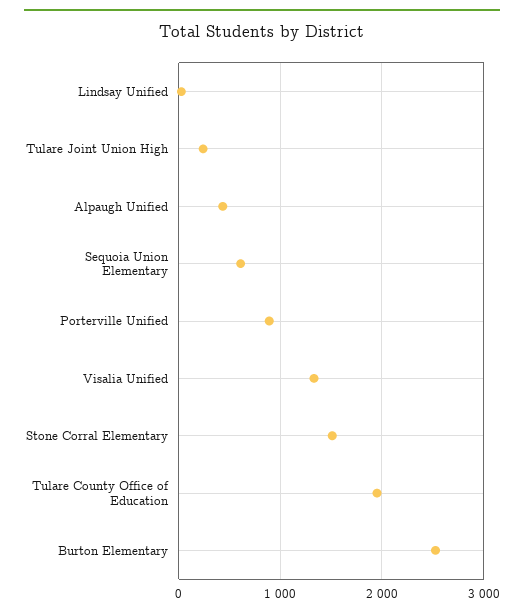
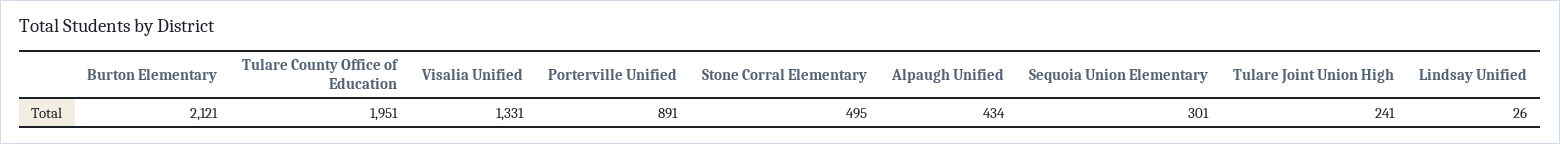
Sequoia Union Elementary: 600 -> 301
Stone Corral Elementary: 1500 -> 495
Burton Elementary: 2500 -> 2121

